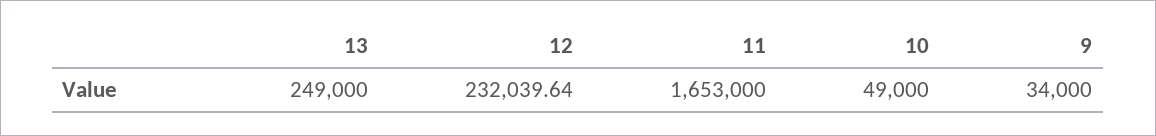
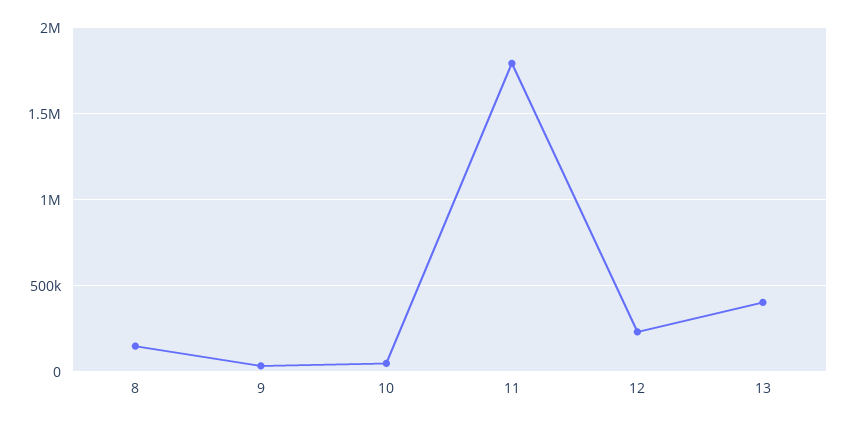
13: 249000 -> 400000
11: 1653000 -> 1800000
8: none -> 150000

